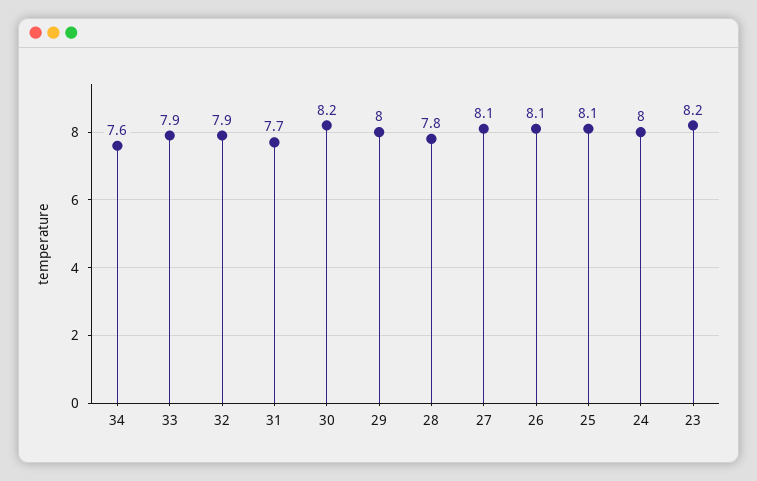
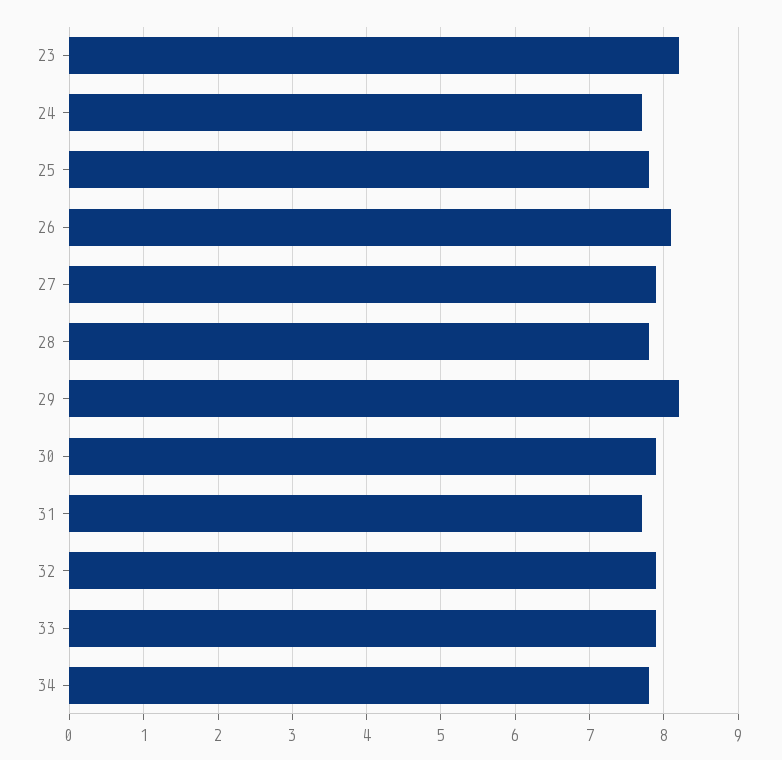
34: 7.6 -> 7.8
30: 8.2 -> 7.9
29: 8 -> 8.2
27: 8.1 -> 7.9
25: 8.1 -> 7.8
24: 8 -> 7.7

